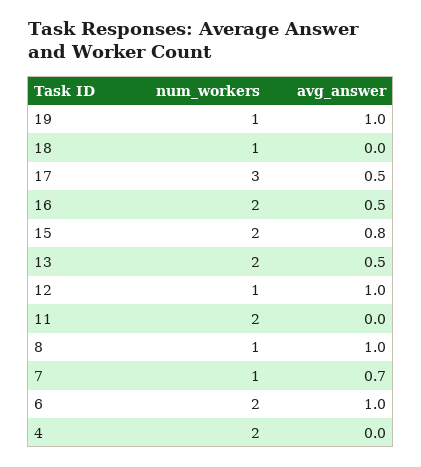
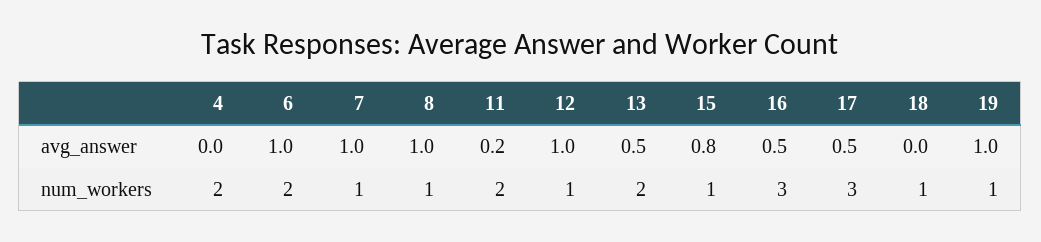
num_workers, 16: 2 -> 3
num_workers, 15: 2 -> 1
avg_answer, 11: 0 -> 0.2
avg_answer, 7: 0.7 -> 1

